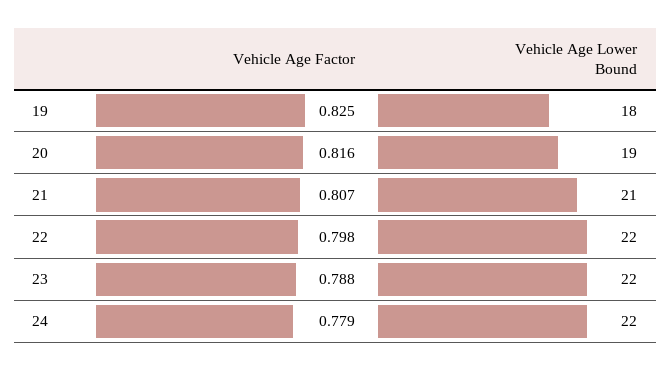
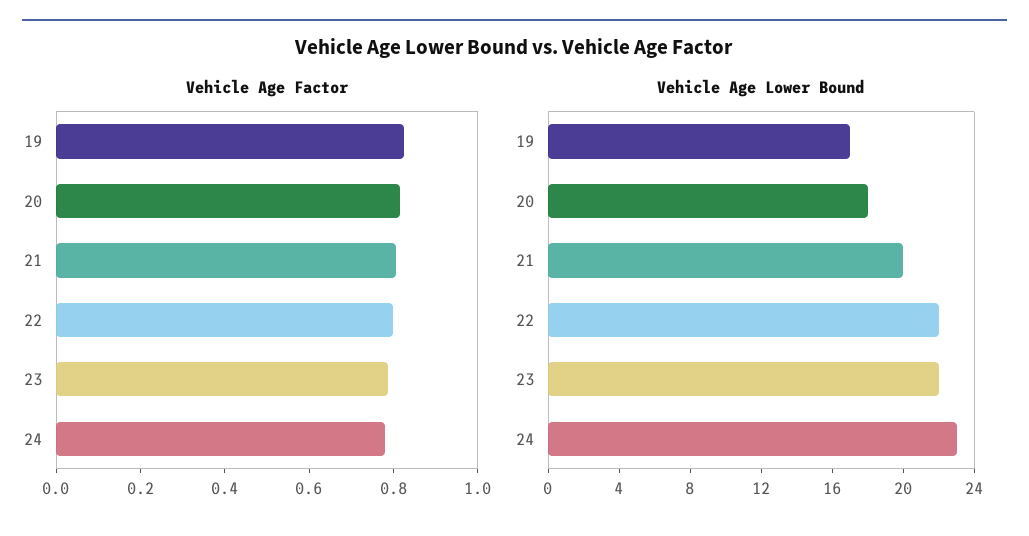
Vehicle Age Lower Bound, 19: 18 -> 17
Vehicle Age Lower Bound, 20: 19 -> 18
Vehicle Age Lower Bound, 21: 21 -> 20
Vehicle Age Lower Bound, 24: 22 -> 23

